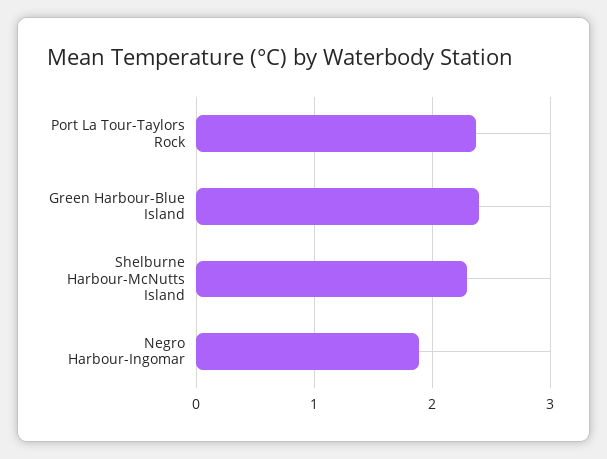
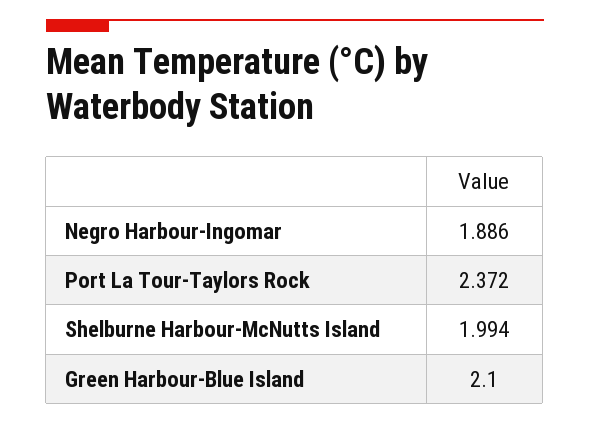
Green Harbour-Blue Island: 2.4 -> 2.1
Shelburne Harbour-McNutts Island: 2.3 -> 1.994

